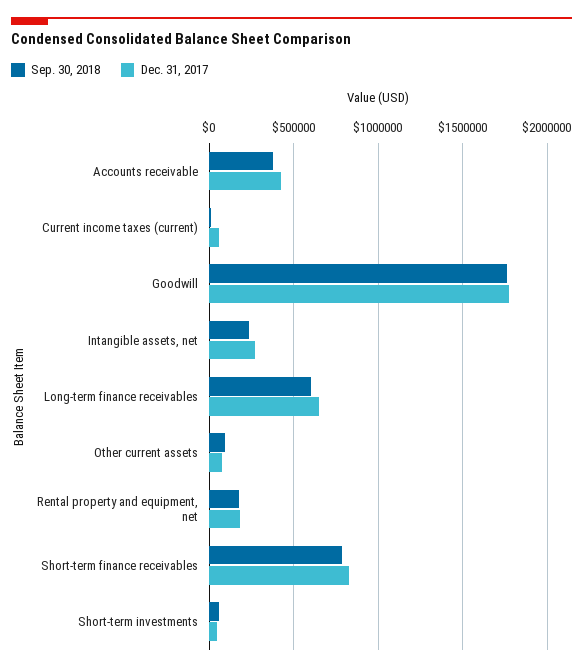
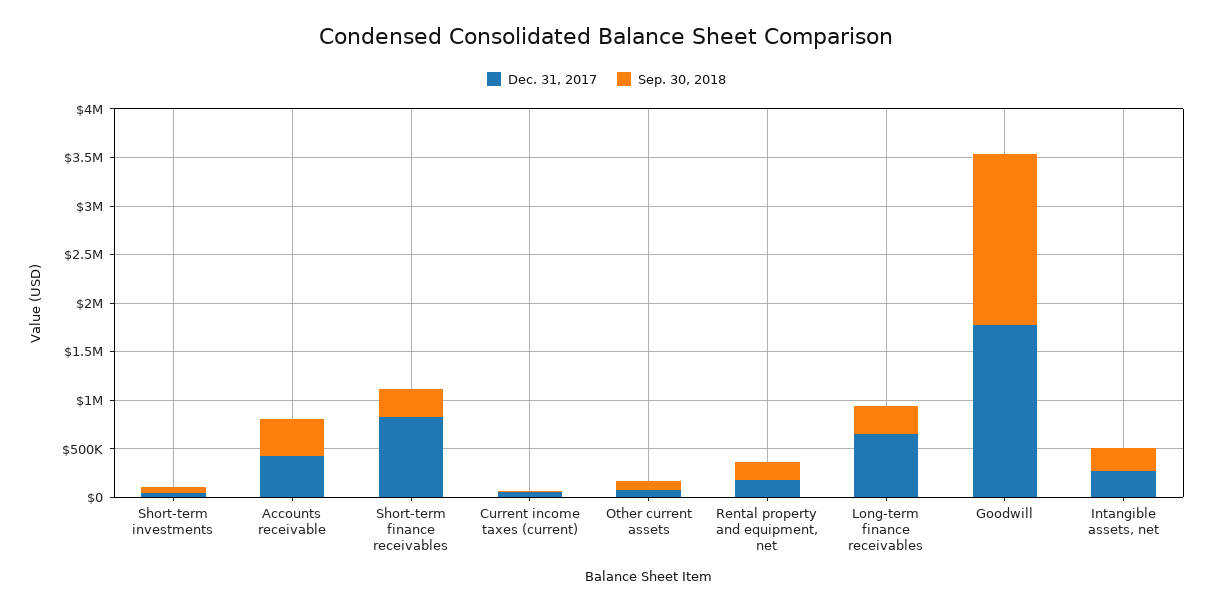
Sep. 30, 2018, Long-term finance receivables: 600000 -> 300000
Sep. 30, 2018, Short-term finance receivables: 800000 -> 300000

